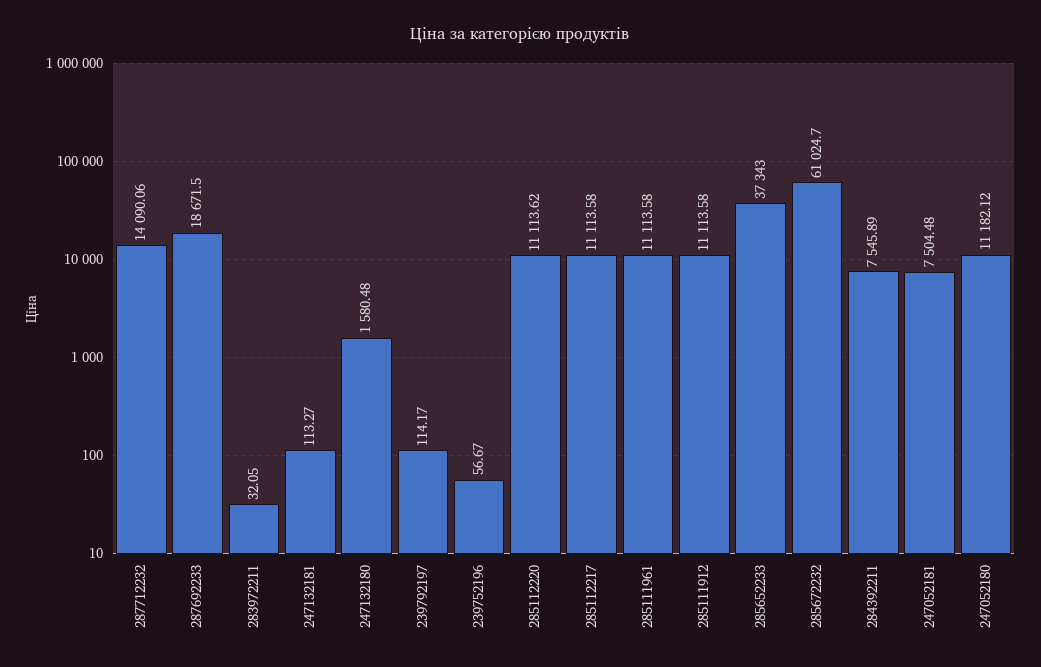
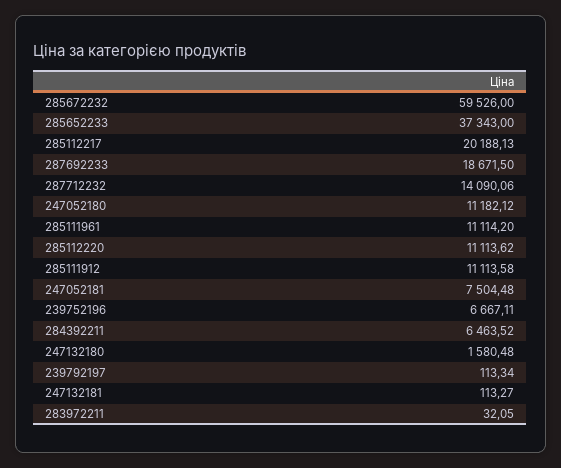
239792197: 114.17 -> 113.34
239752196: 56.67 -> 6667.11
285112217: 11113.58 -> 20188.13
285111961: 11113.58 -> 11114.2
285672232: 61024.7 -> 59526
284392211: 7545.89 -> 6463.52

